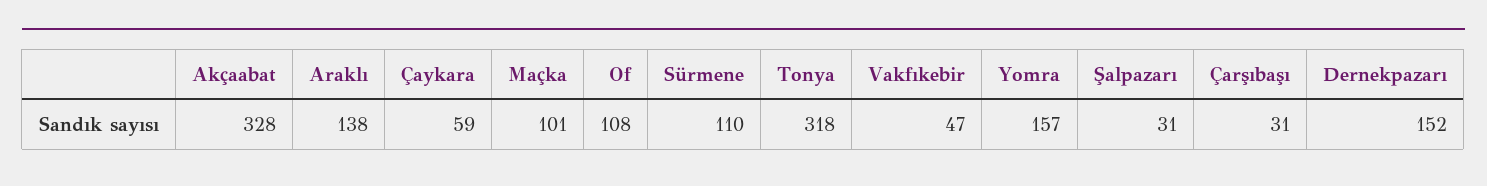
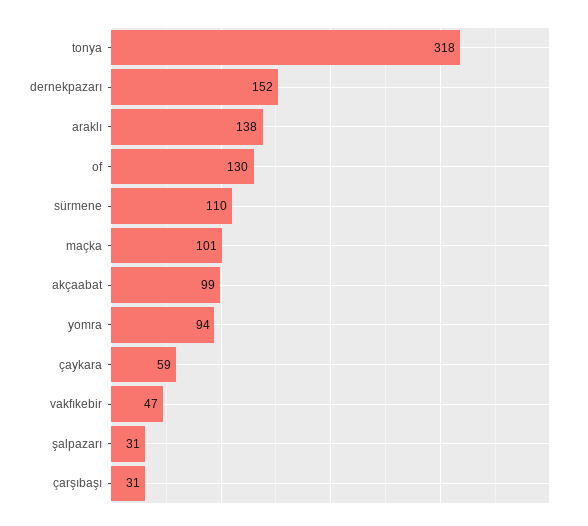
Akçaabat: 328 -> 99
Of: 108 -> 130
Yomra: 157 -> 94

